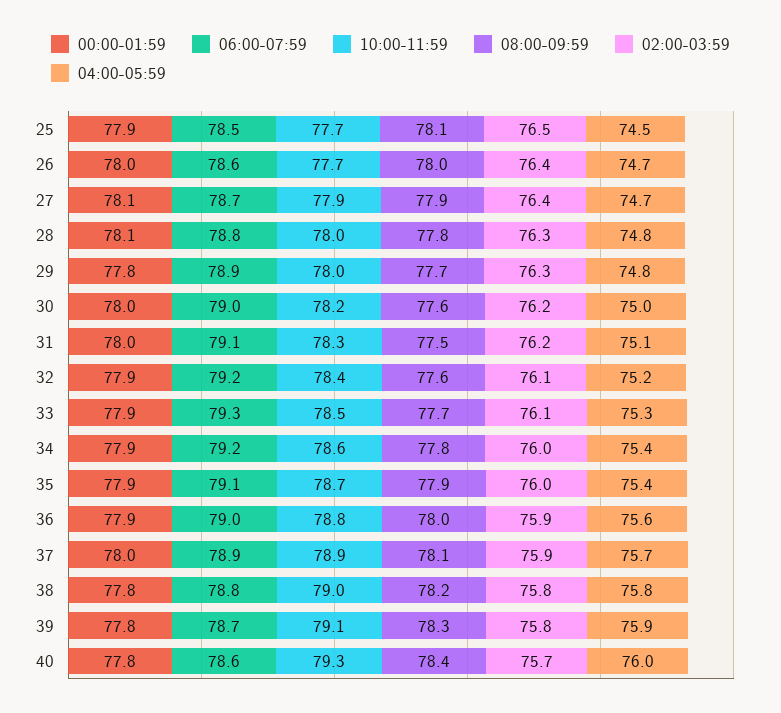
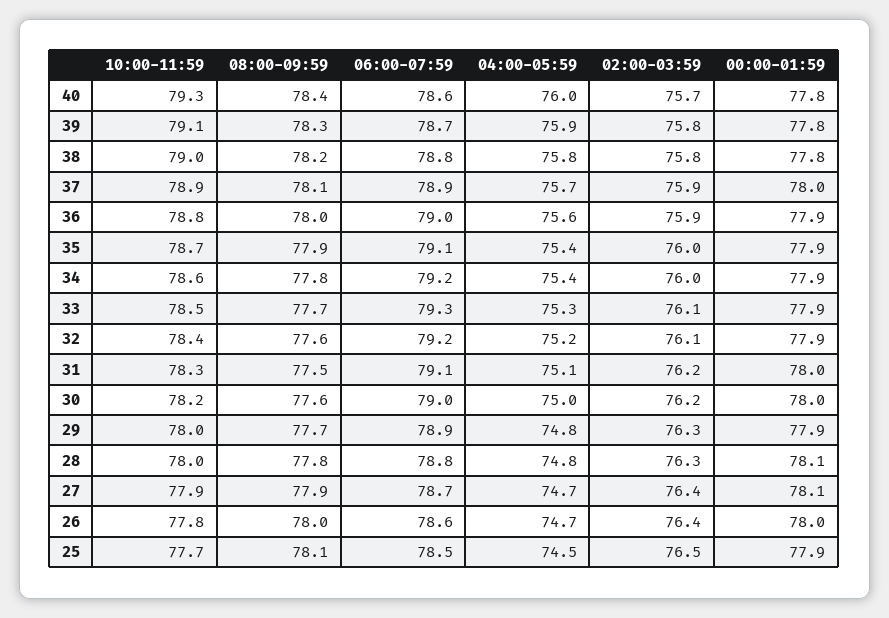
10:00-11:59, 26: 77.7 -> 77.8
00:00-01:59, 29: 77.8 -> 77.9

